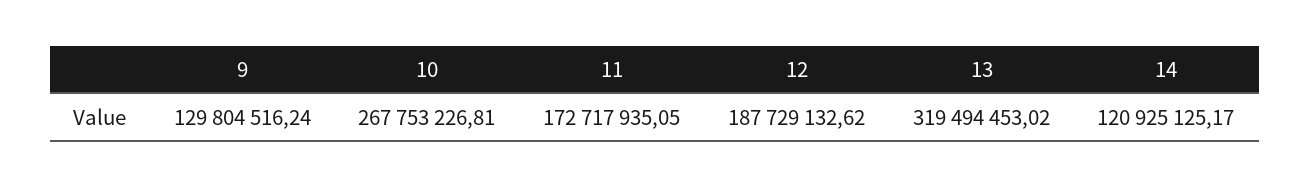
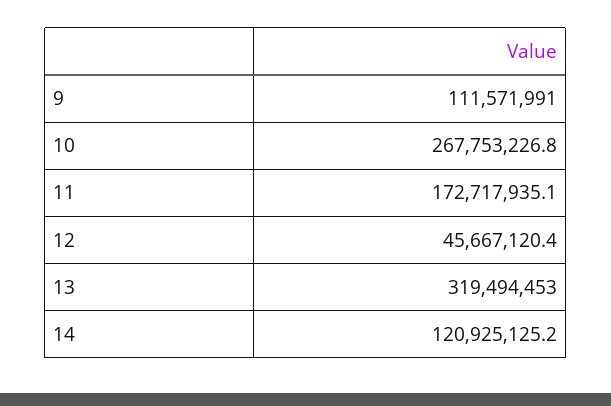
9: 129804516.24 -> 111571991
12: 187729132.62 -> 45667120.4

